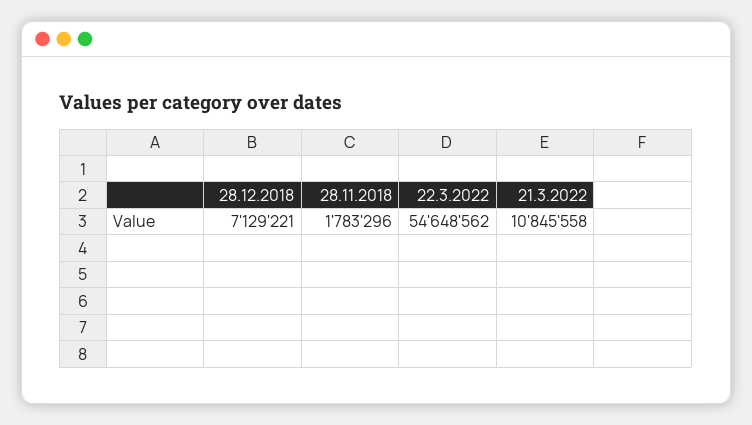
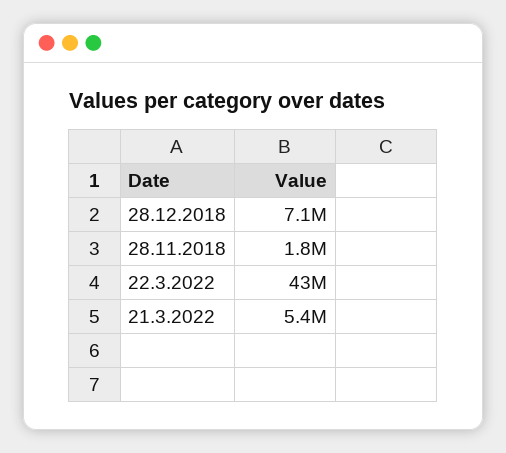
22.3.2022: 54648562 -> 43000000
21.3.2022: 10845558 -> 5400000

